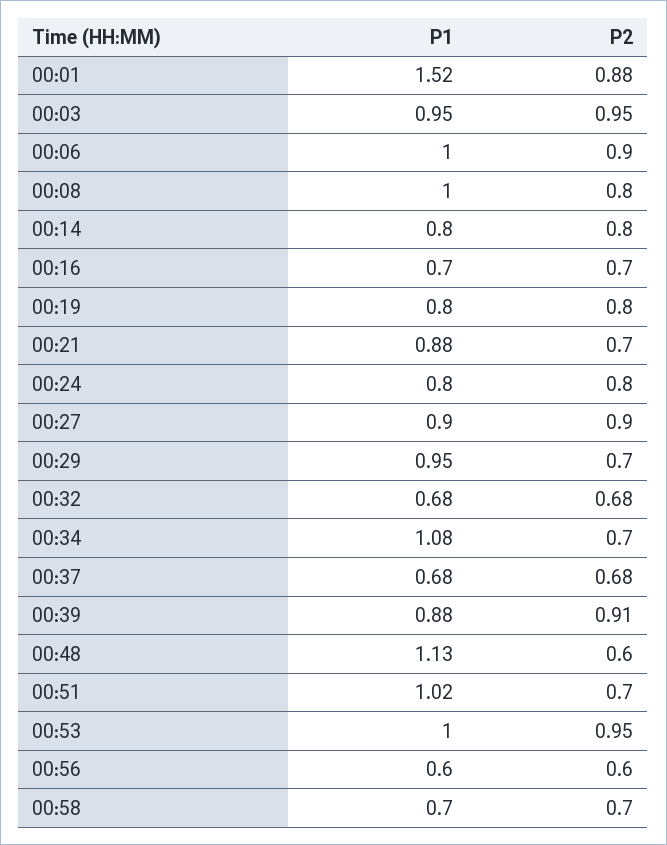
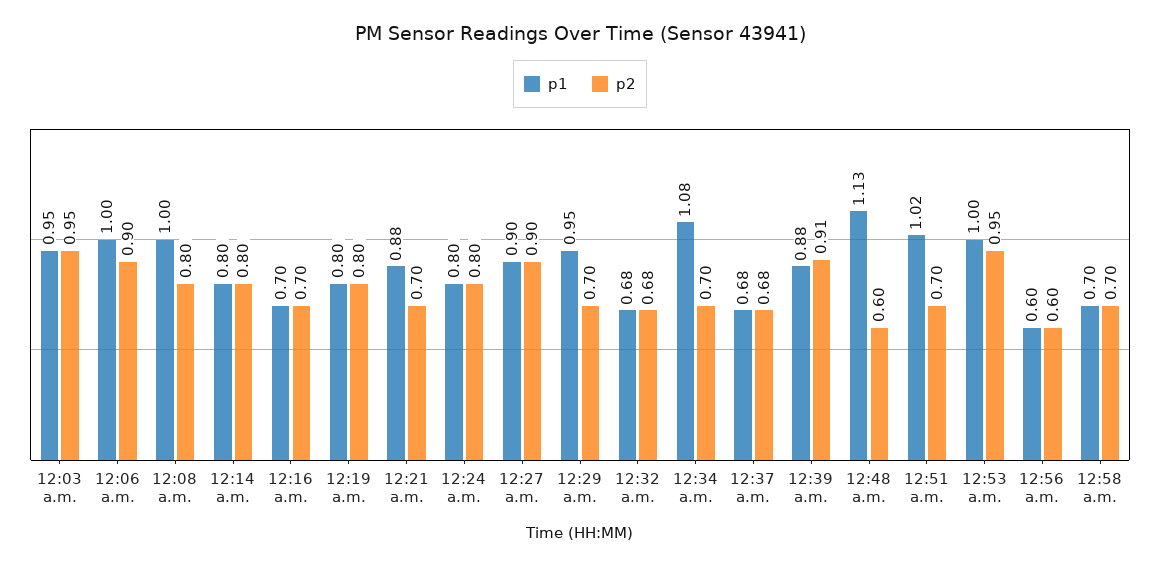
P1, 00:01: 1.52 -> none
P2, 00:01: 0.88 -> none

